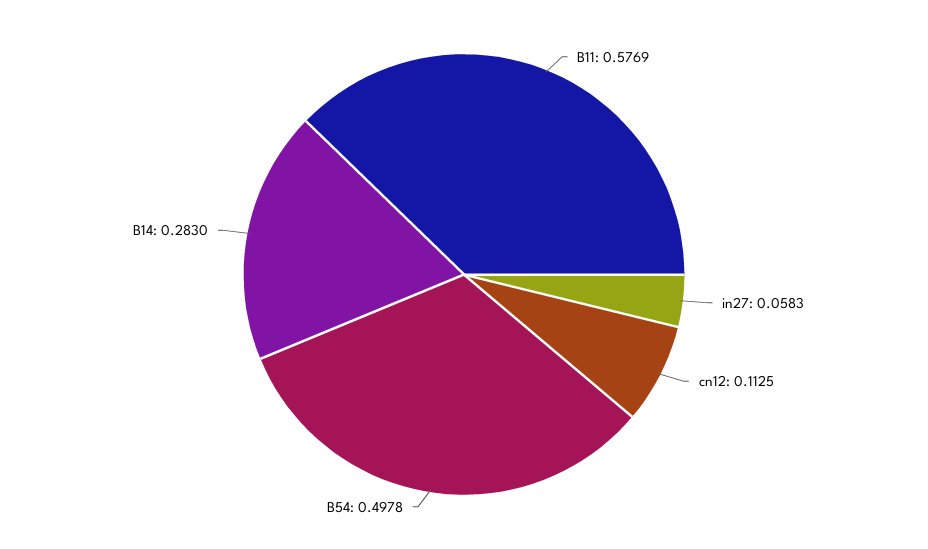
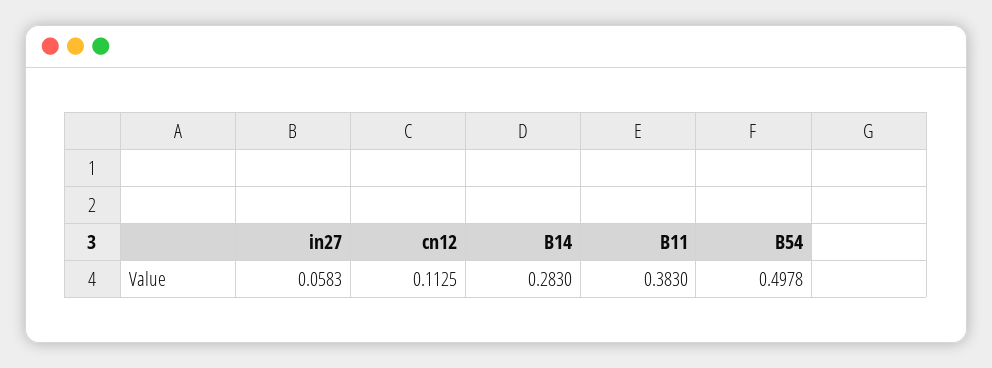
B11: 0.5769 -> 0.383

